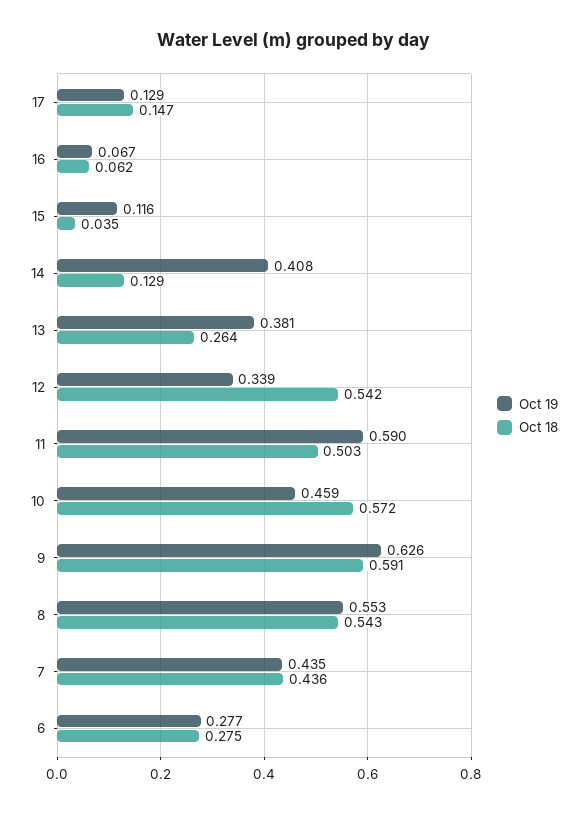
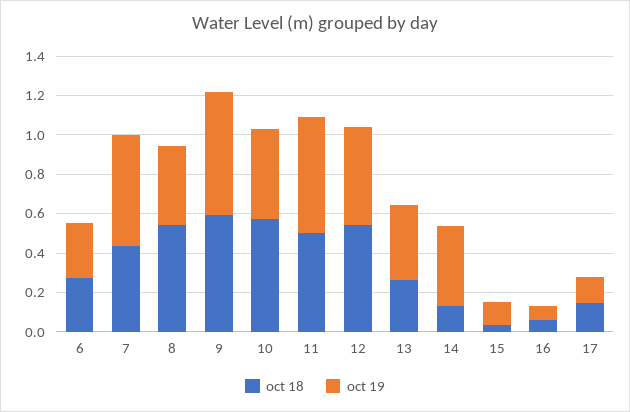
Oct 19, 12: 0.339 -> 0.5
Oct 19, 8: 0.553 -> 0.4
Oct 19, 7: 0.435 -> 0.55

